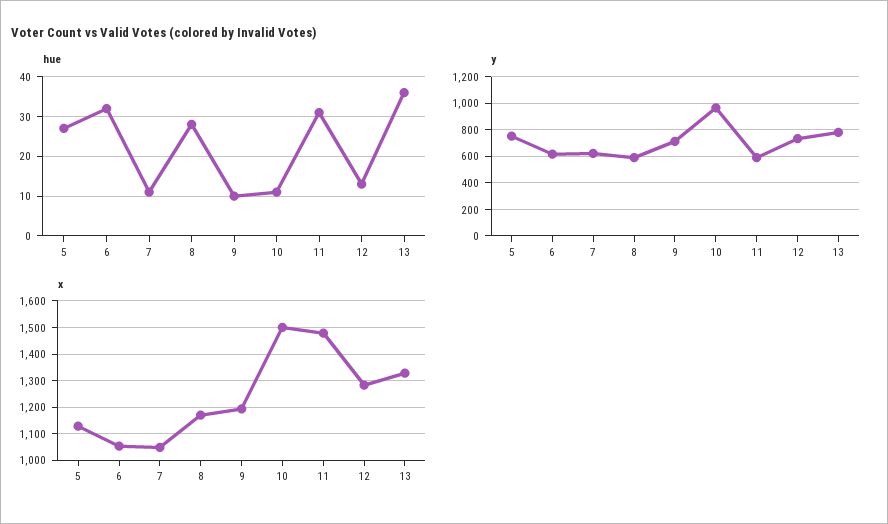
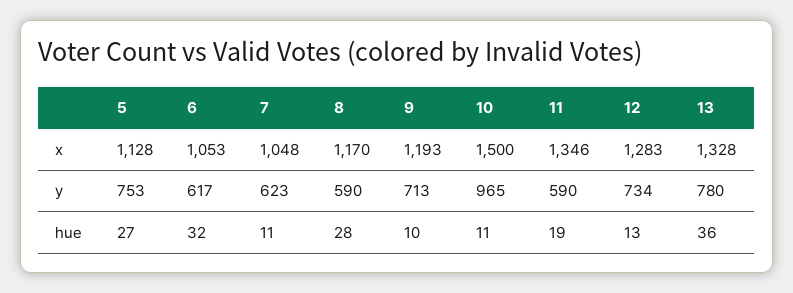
hue, 11: 30 -> 19
x, 11: 1475 -> 1346

